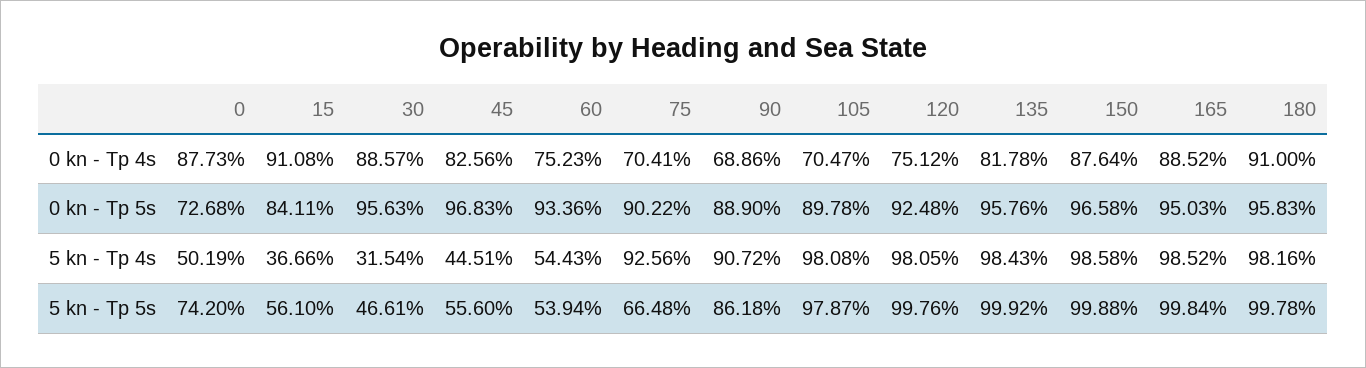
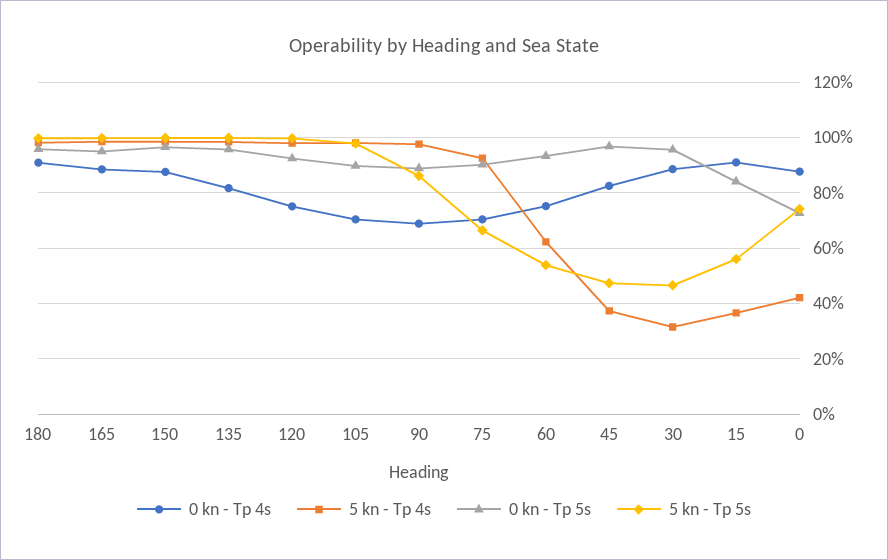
5 kn - Tp 4s, 0: 50.19 -> 42.5
5 kn - Tp 4s, 45: 44.51 -> 37.5
5 kn - Tp 4s, 60: 54.43 -> 62.5
5 kn - Tp 4s, 90: 90.72 -> 97.5
5 kn - Tp 5s, 45: 55.6 -> 47.5

